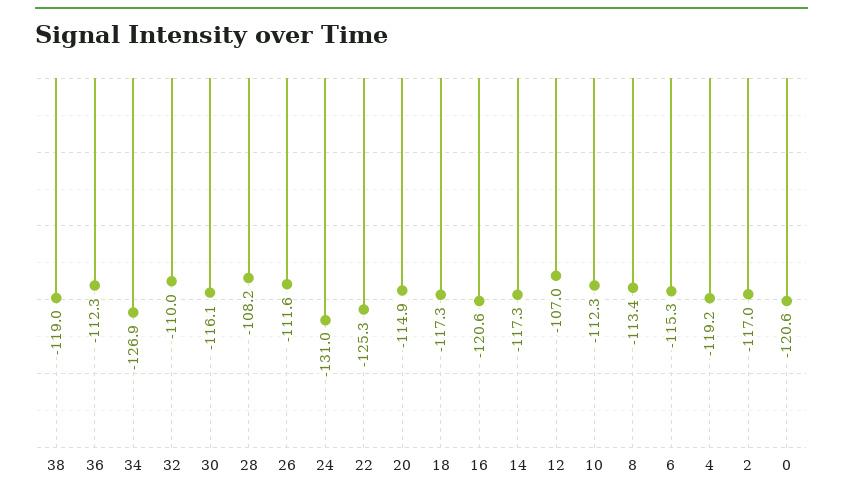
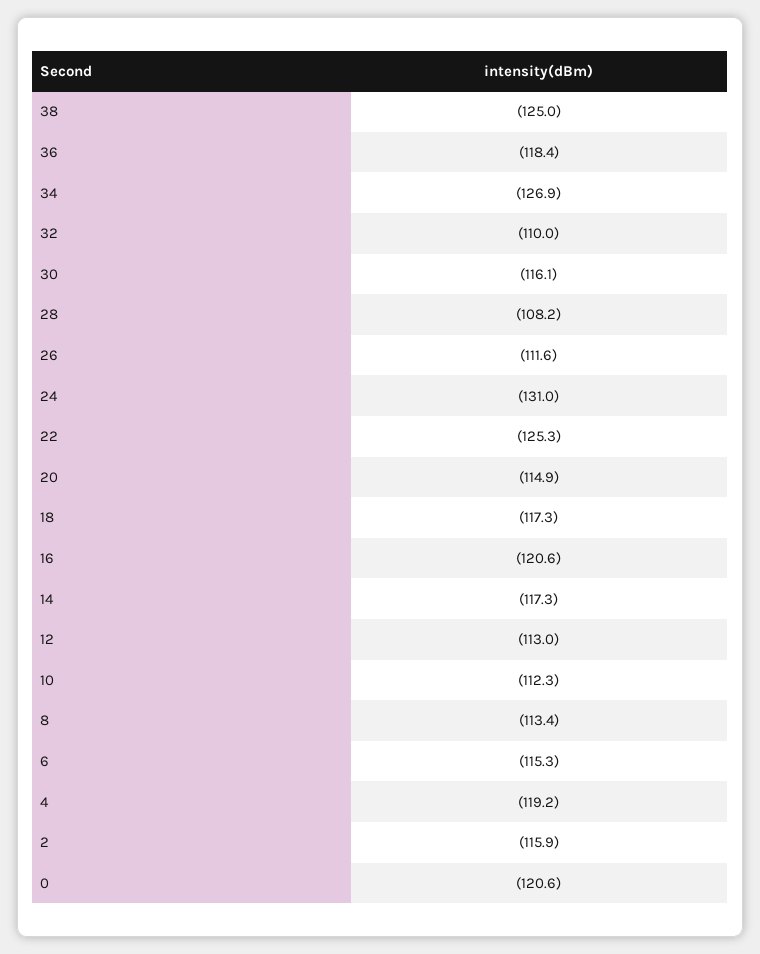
38: -119 -> -125
36: -112.3 -> -118.4
12: -107 -> -113
2: -117 -> -115.9

